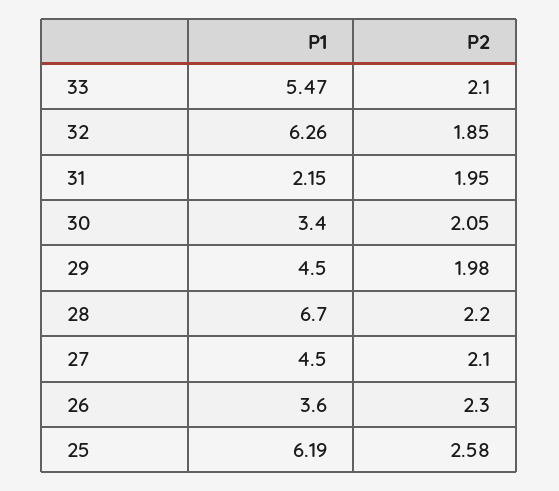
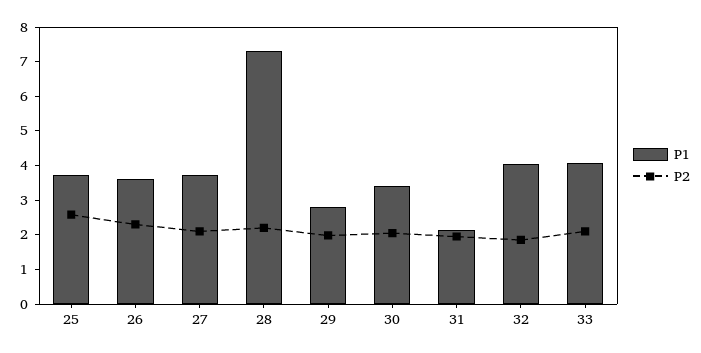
P1, 33: 5.47 -> 4
P1, 32: 6.26 -> 4
P1, 29: 4.5 -> 2.75
P1, 28: 6.7 -> 7.25
P1, 27: 4.5 -> 3.75
P1, 25: 6.19 -> 3.75

